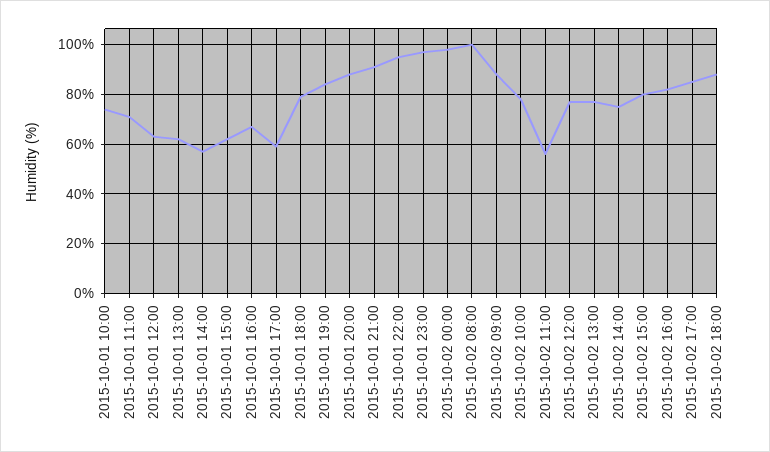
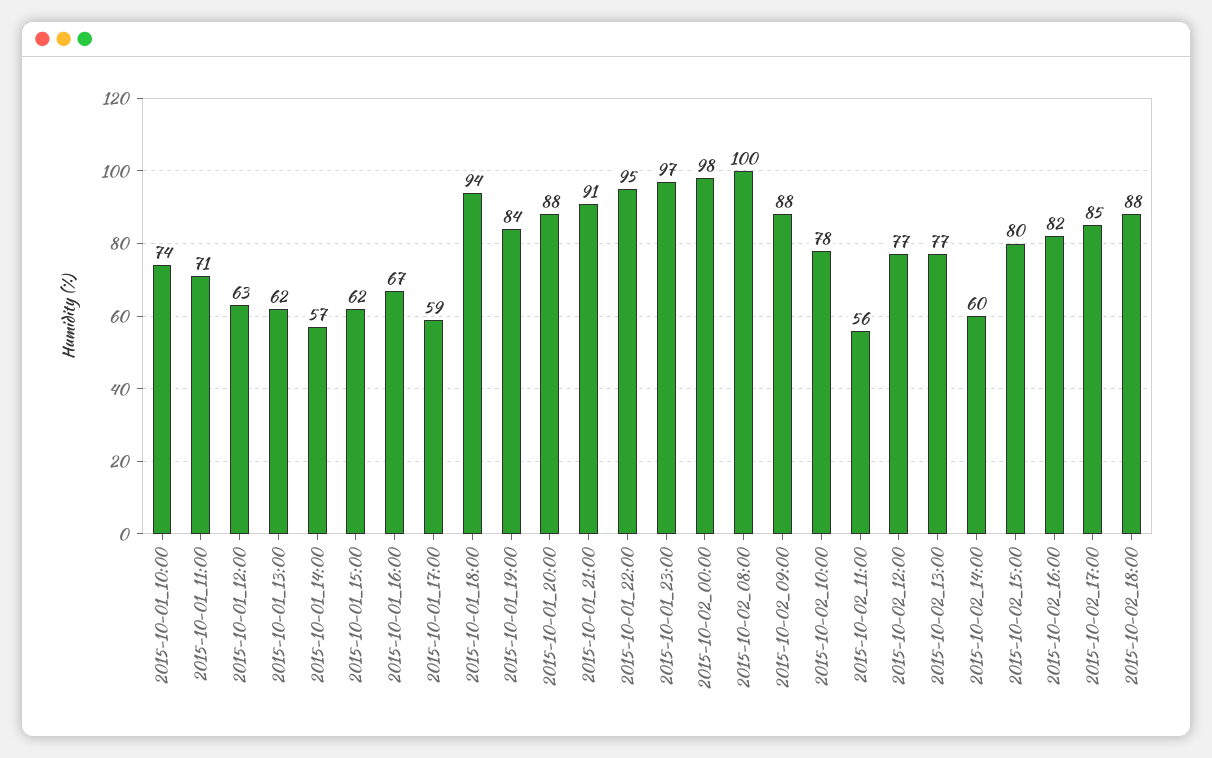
2015-10-01 18:00: 80 -> 94
2015-10-02 14:00: 75 -> 60

